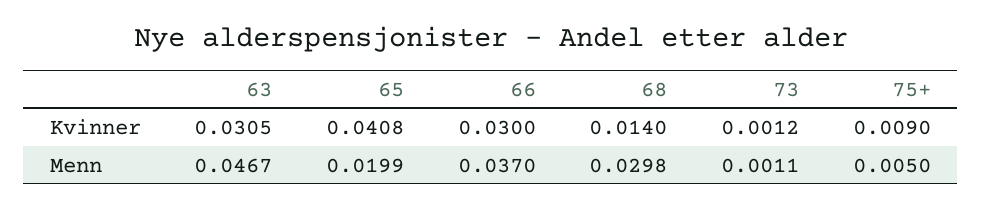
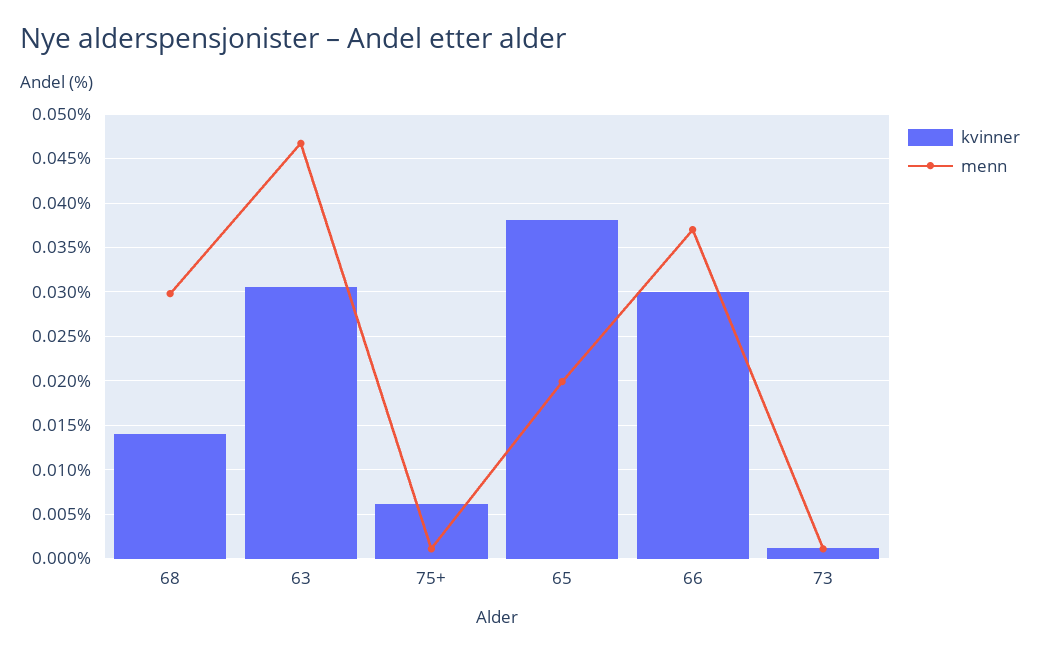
Kvinner, 65: 0.0408 -> 0.038
Kvinner, 75+: 0.009 -> 0.006
Menn, 75+: 0.005 -> 0.001

